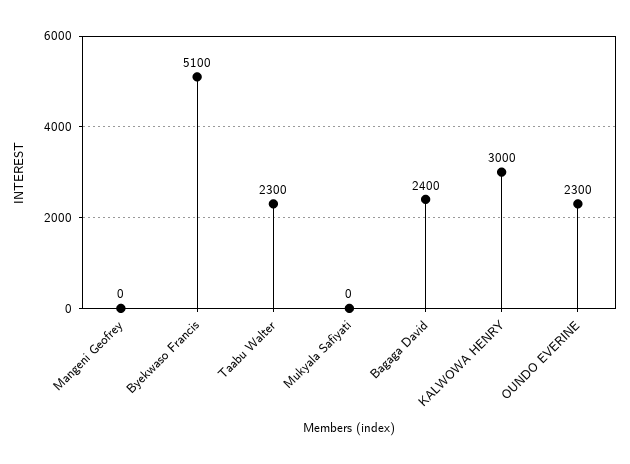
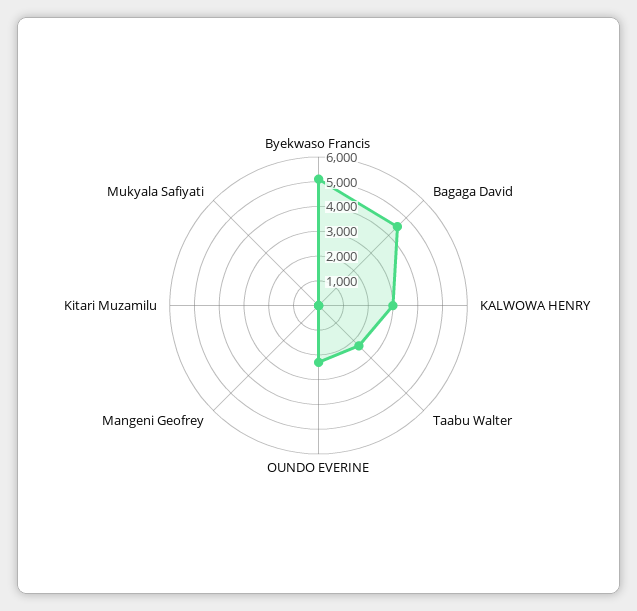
Bagaga David: 2400 -> 4500
Kitari Muzamilu: none -> 0

